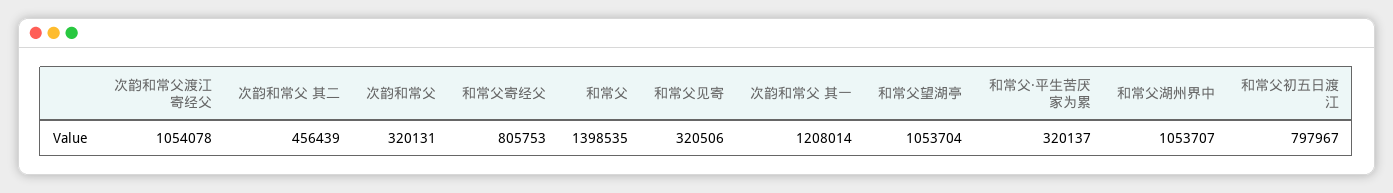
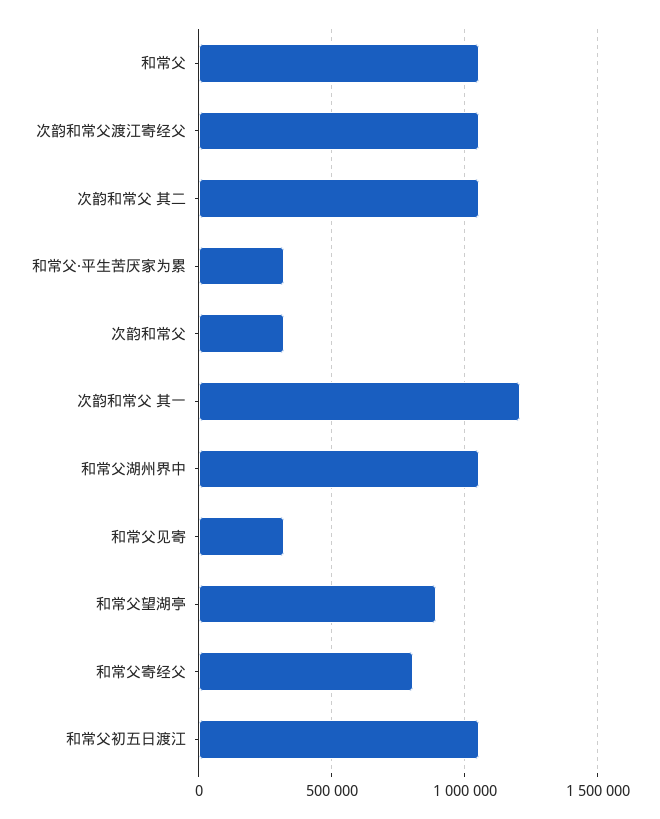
次韵和常父 其二: 456439 -> 1050000
和常父: 1398535 -> 1050000
和常父望湖亭: 1053704 -> 900000
和常父初五日渡江: 797967 -> 1050000

